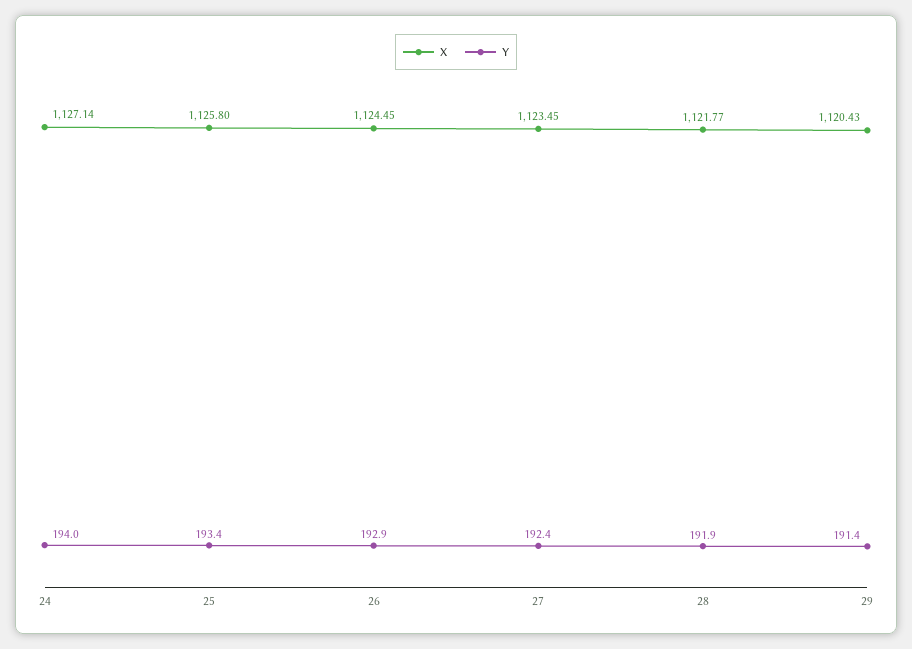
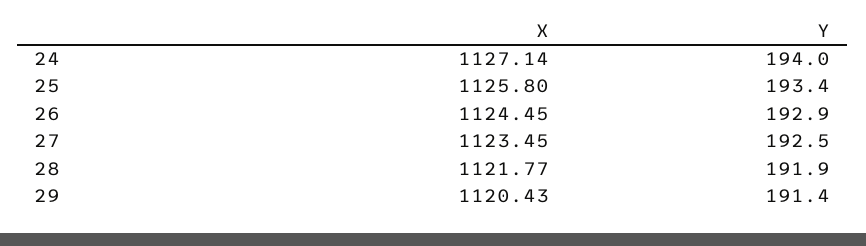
Y, 27: 192.4 -> 192.5

